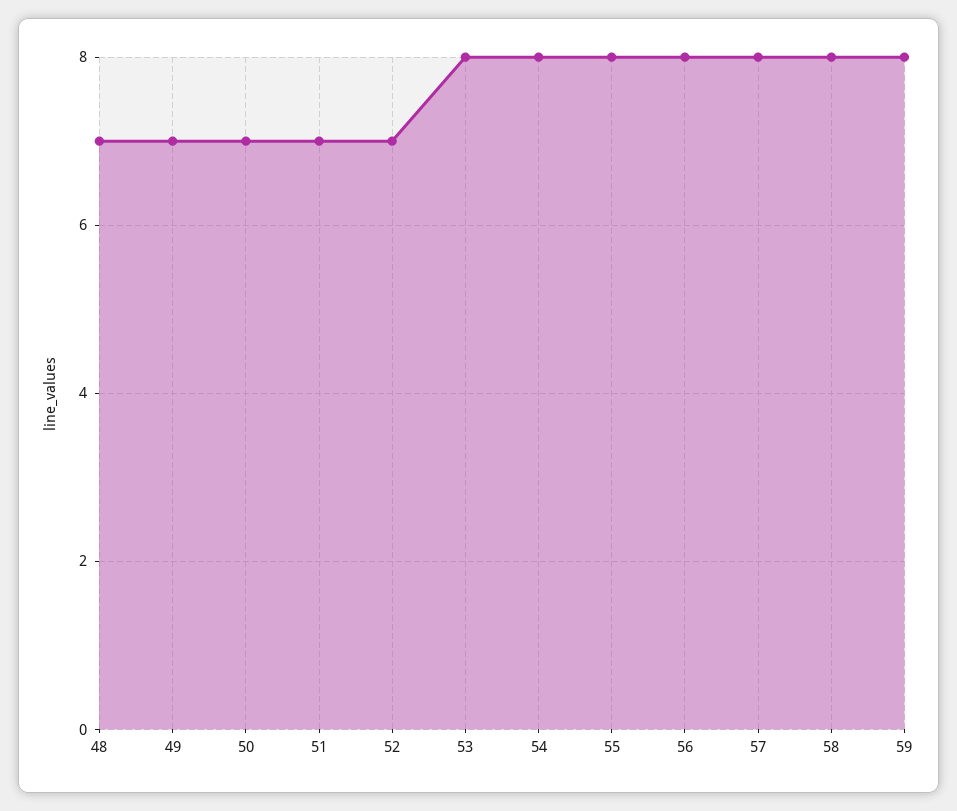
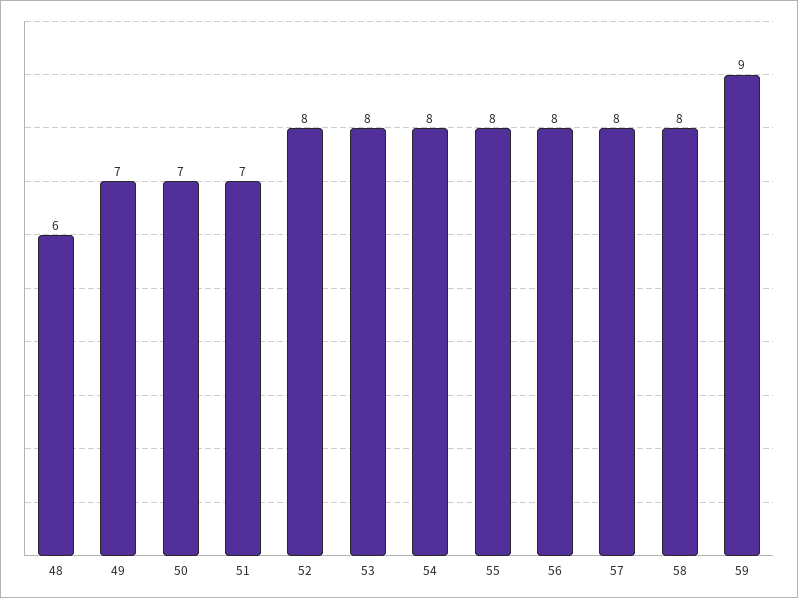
48: 7 -> 6
52: 7 -> 8
59: 8 -> 9

